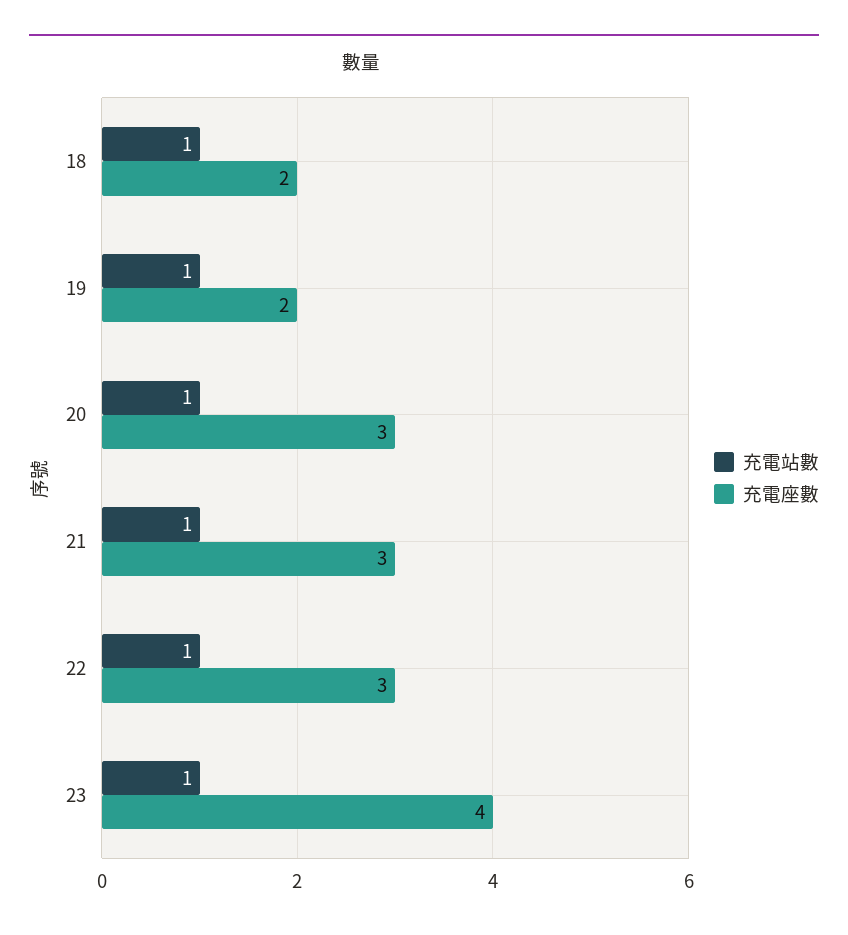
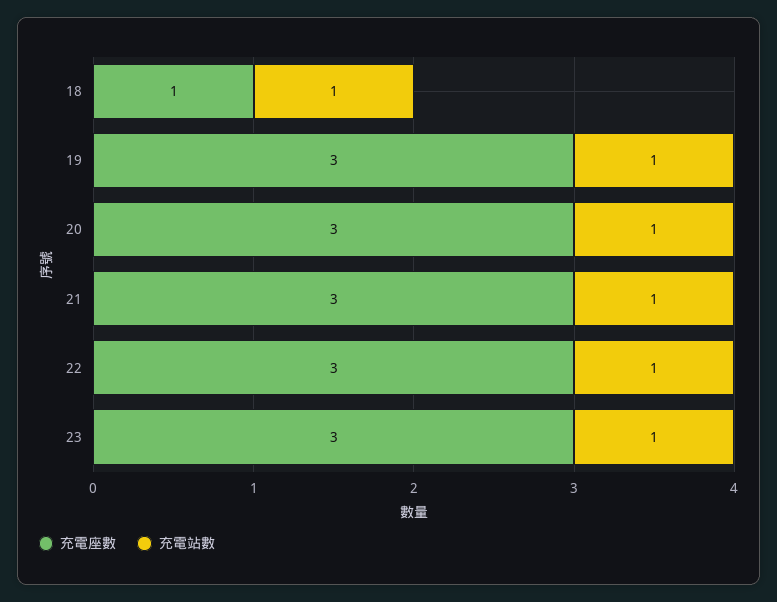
充電座數, 18: 2 -> 1
充電座數, 19: 2 -> 3
充電座數, 23: 4 -> 3

